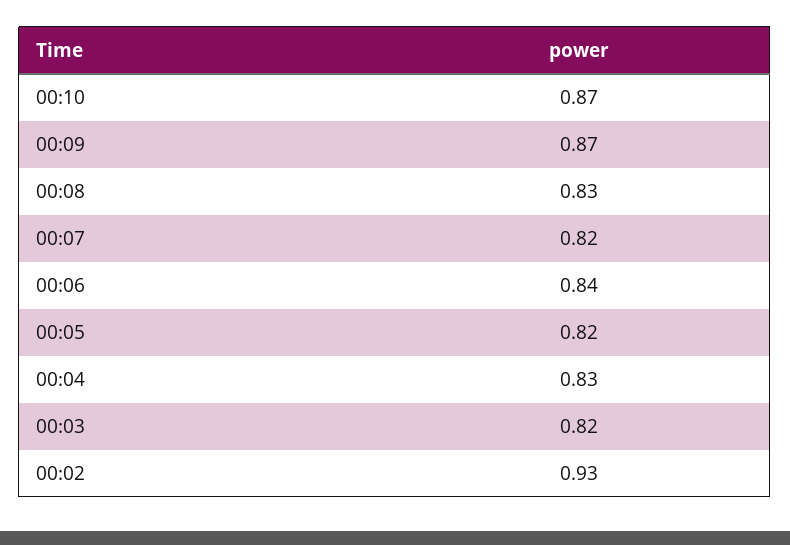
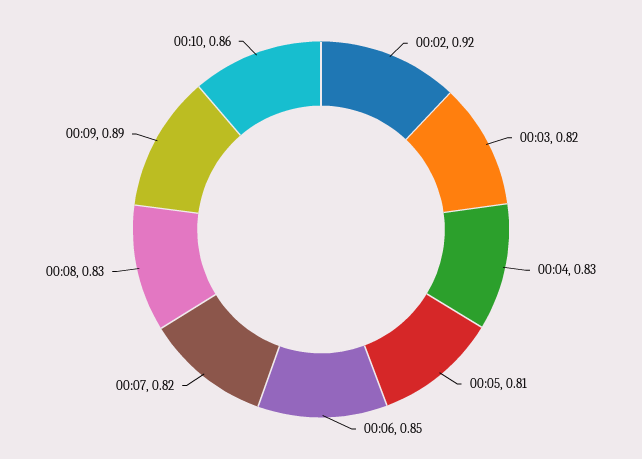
00:10: 0.87 -> 0.86
00:09: 0.87 -> 0.89
00:06: 0.84 -> 0.85
00:05: 0.82 -> 0.81
00:02: 0.93 -> 0.92

